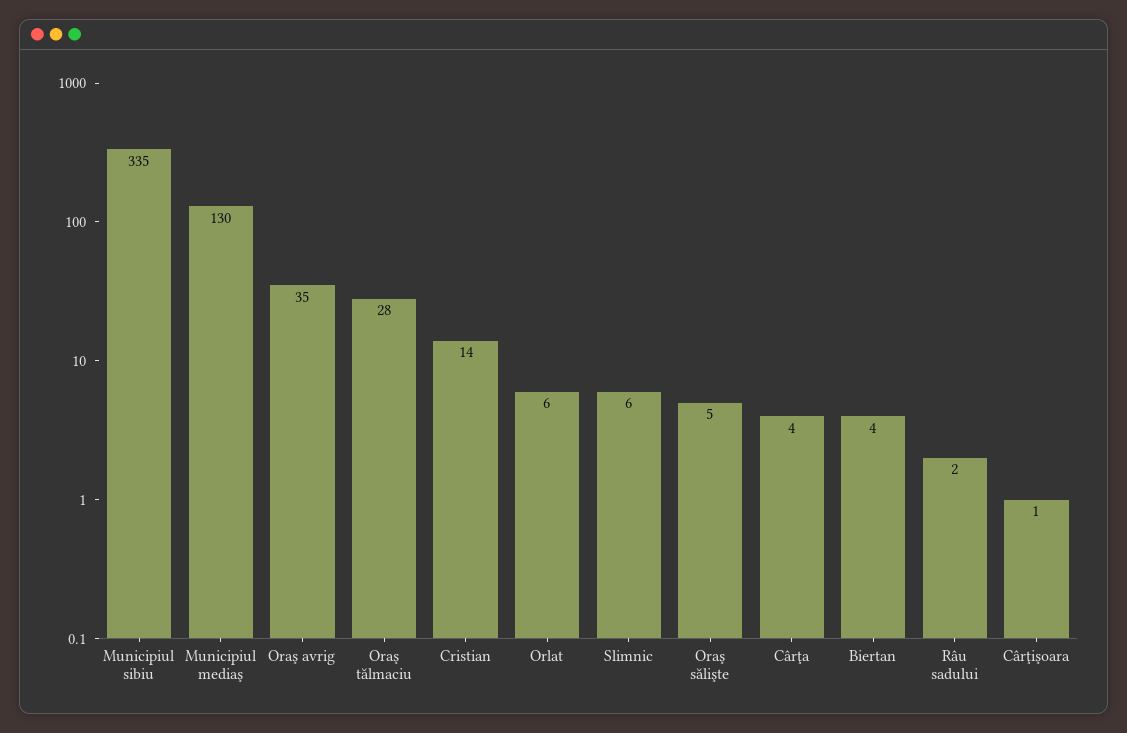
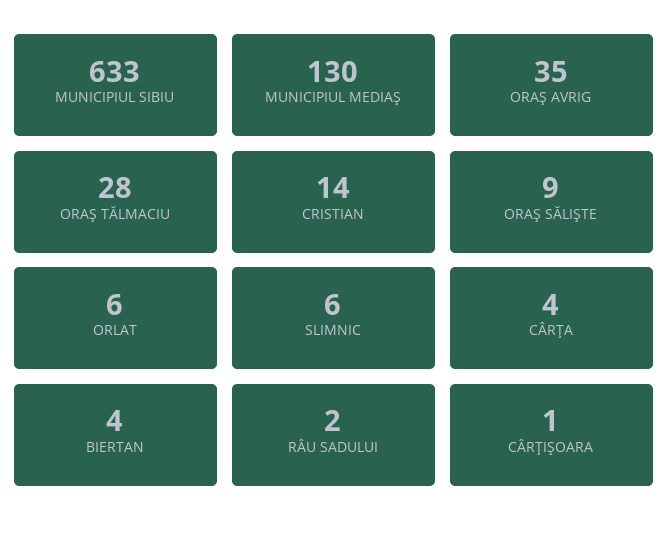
Municipiul sibiu: 335 -> 633
Oraş sălişte: 5 -> 9

